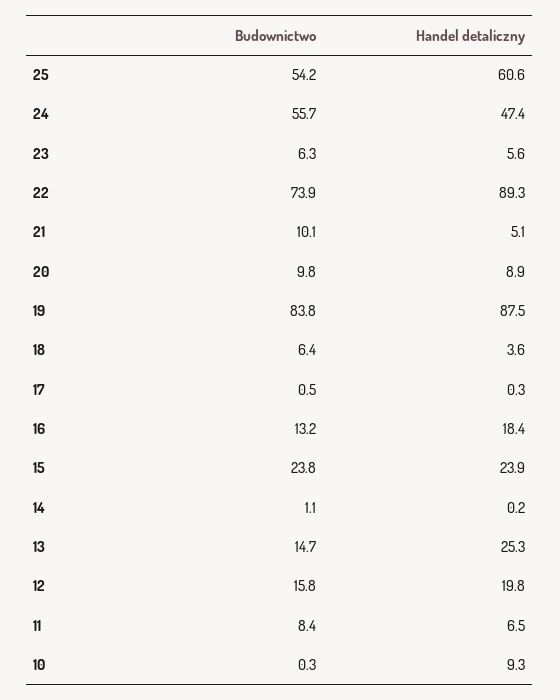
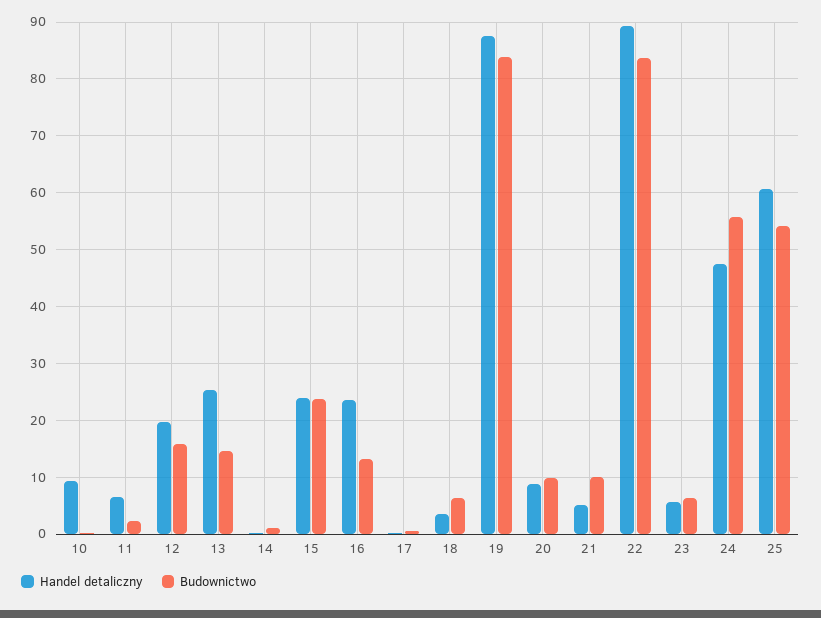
Budownictwo, 22: 73.9 -> 84
Handel detaliczny, 16: 18.4 -> 24
Budownictwo, 11: 8.4 -> 2

